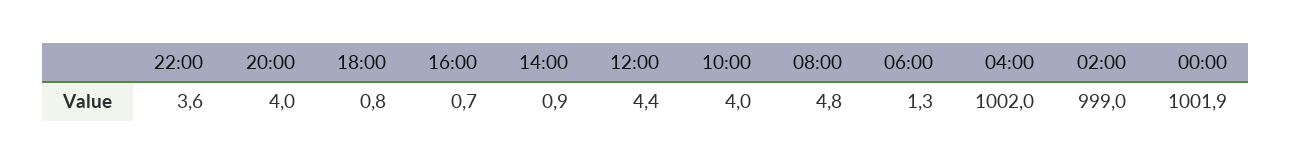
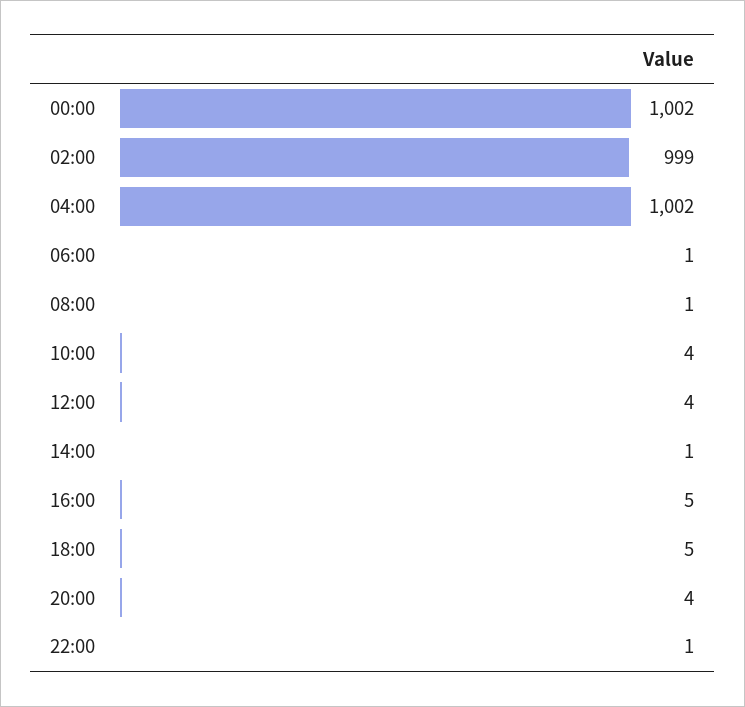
22:00: 3.6 -> 1
18:00: 0.8 -> 5
16:00: 0.7 -> 5
08:00: 4.8 -> 1

